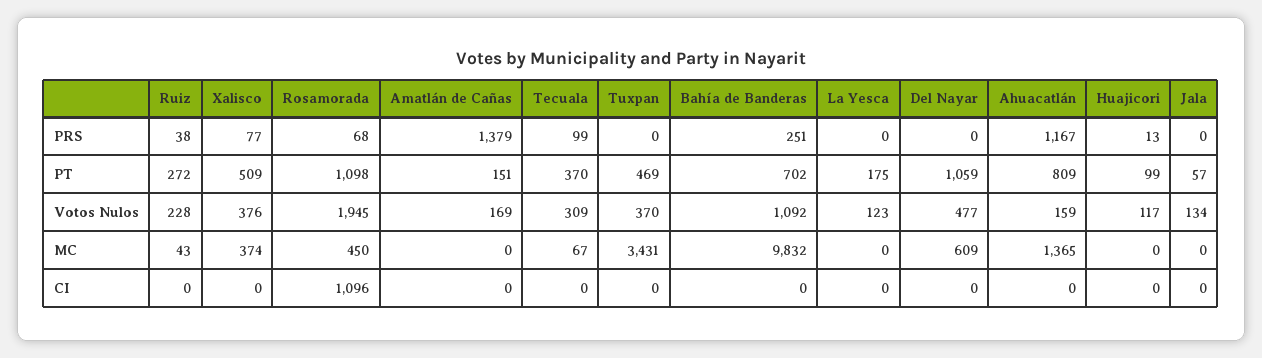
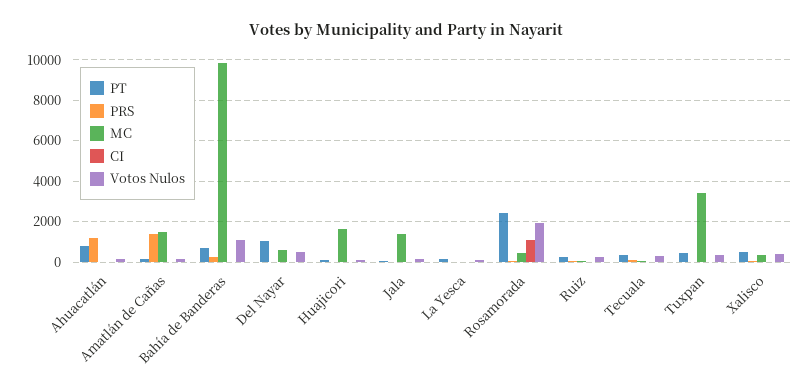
PT, Rosamorada: 1098 -> 2500
MC, Amatlán de Cañas: 0 -> 1500
MC, Ahuacatlán: 1365 -> 0
MC, Huajicori: 0 -> 1500
MC, Jala: 0 -> 1500

